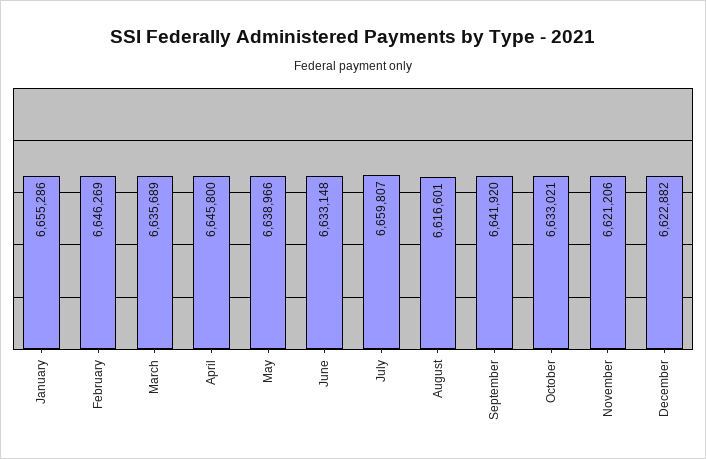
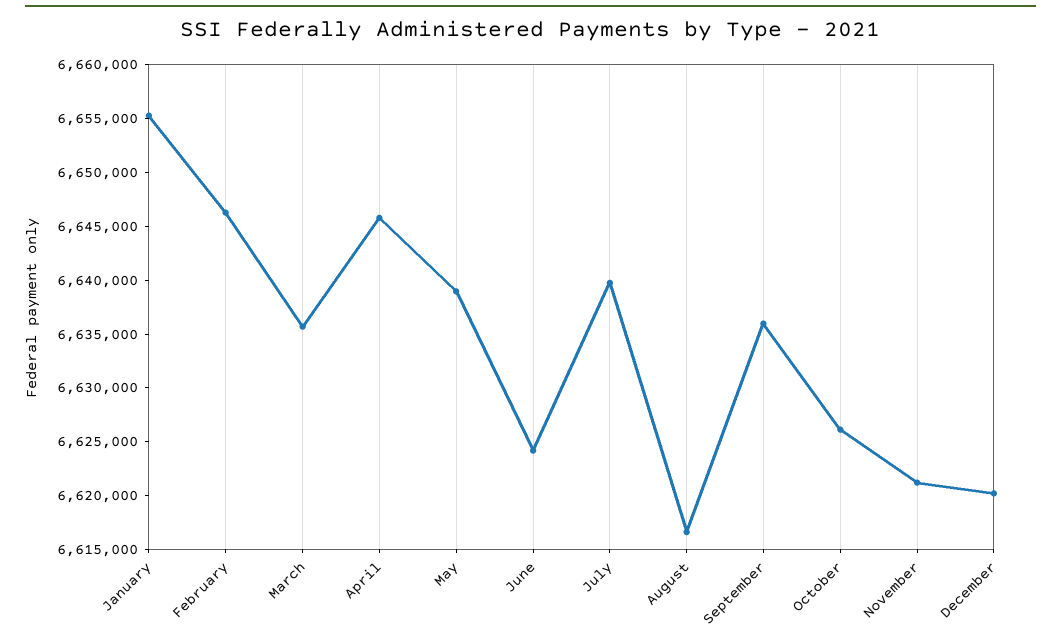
June: 6633148 -> 6624000
July: 6659807 -> 6640000
September: 6641920 -> 6636000
October: 6633021 -> 6626000
December: 6622882 -> 6620000

